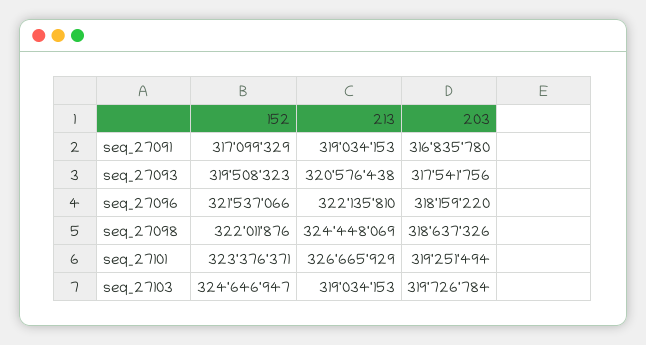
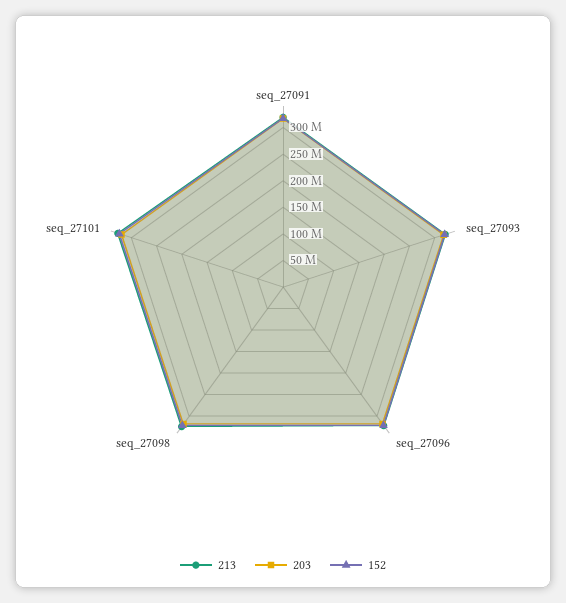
152, seq_27103: 324646947 -> none
213, seq_27103: 319034153 -> none
203, seq_27103: 319726784 -> none

